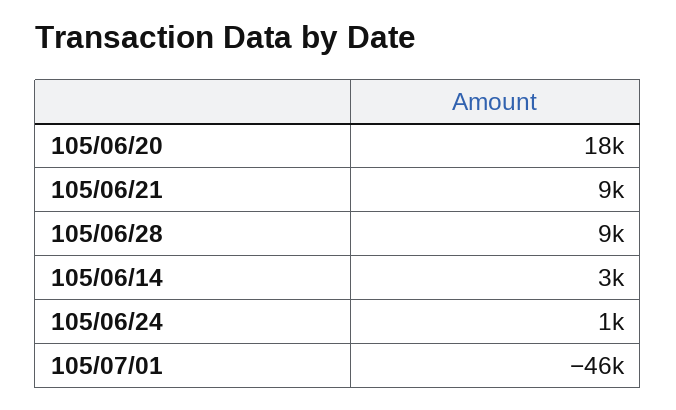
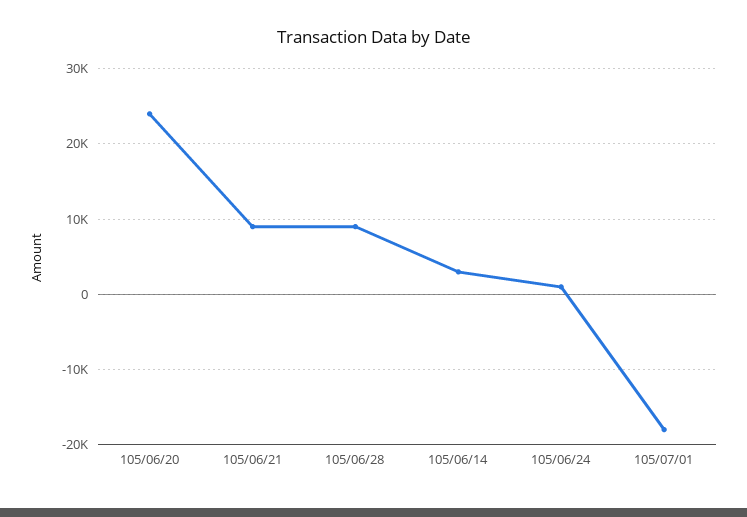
105/06/20: 18000 -> 24000
105/07/01: -46000 -> -18000

